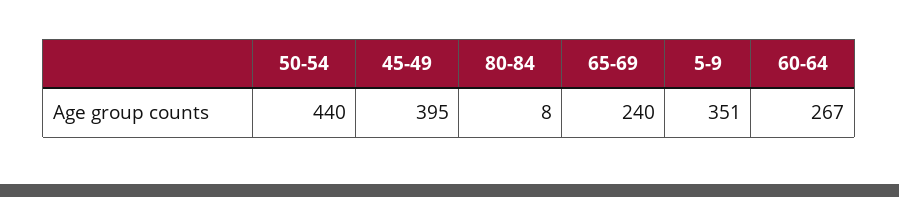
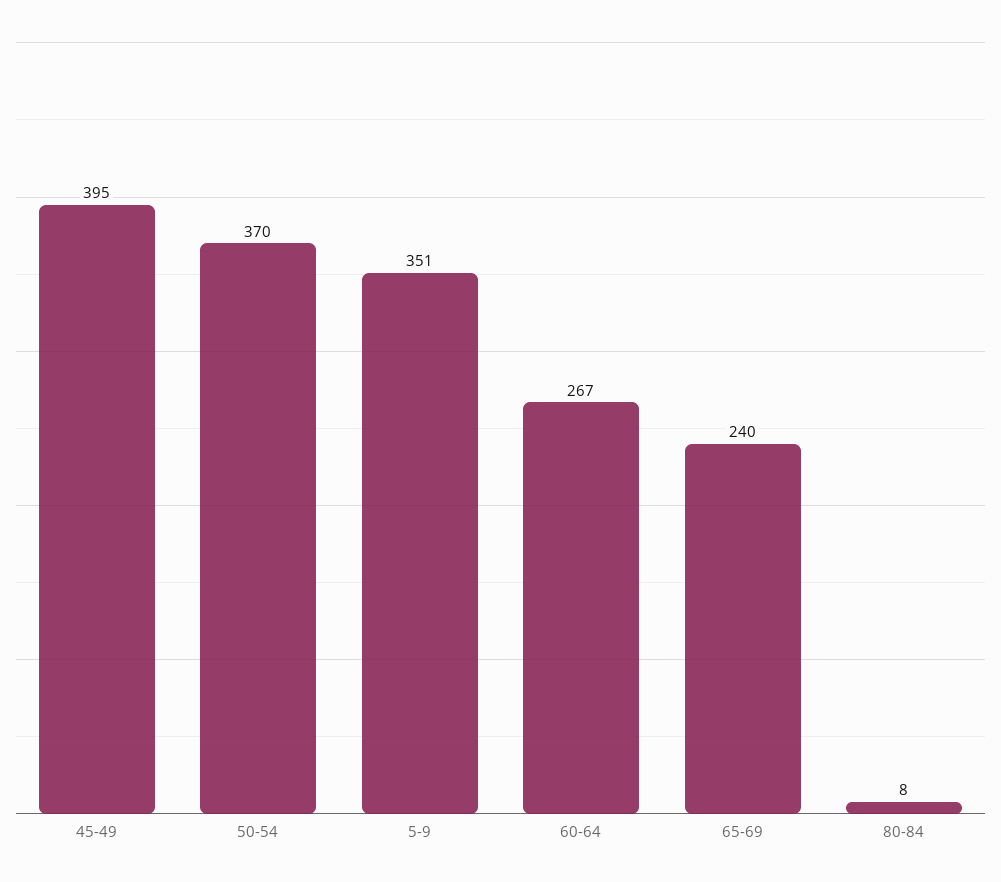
50-54: 440 -> 370

